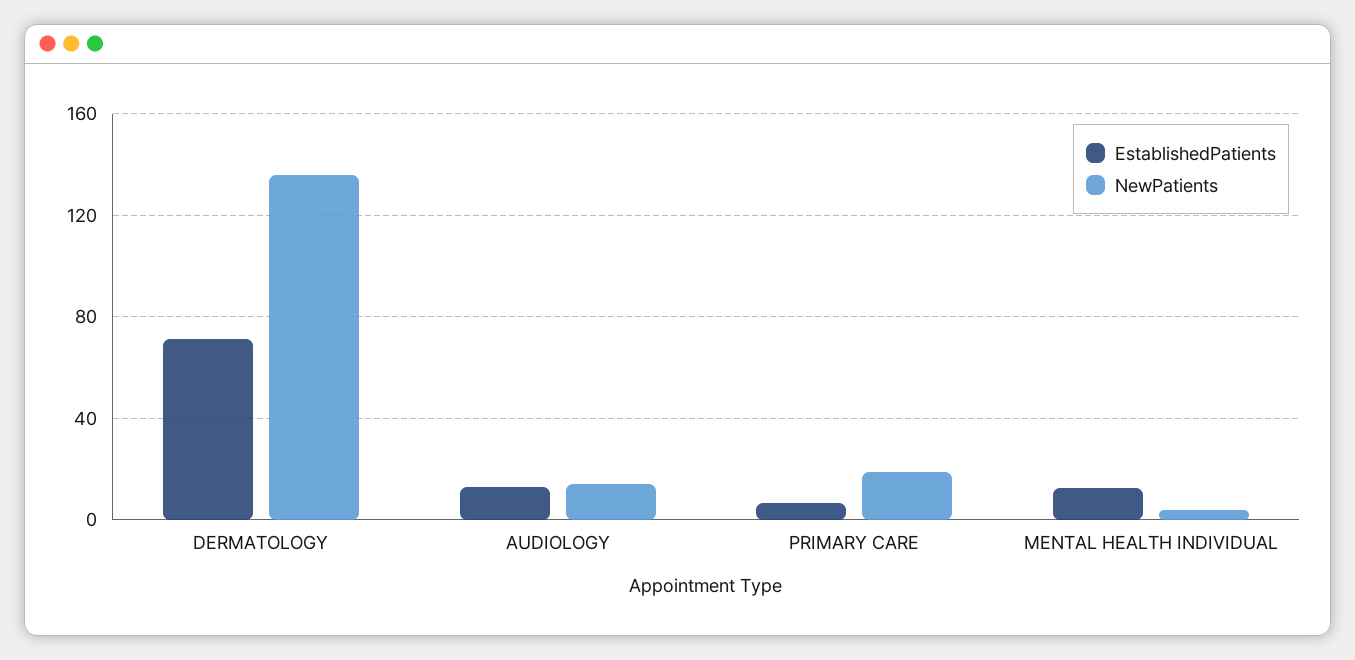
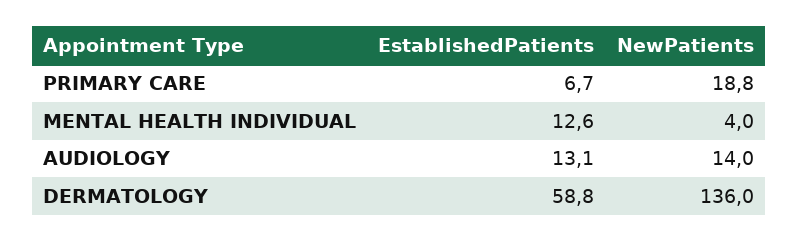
EstablishedPatients, DERMATOLOGY: 70 -> 58.8

